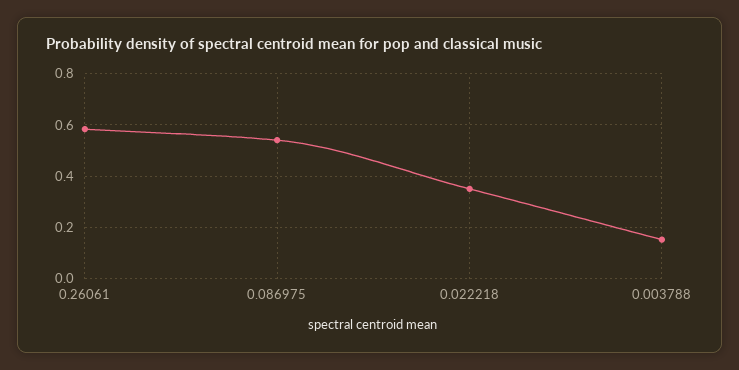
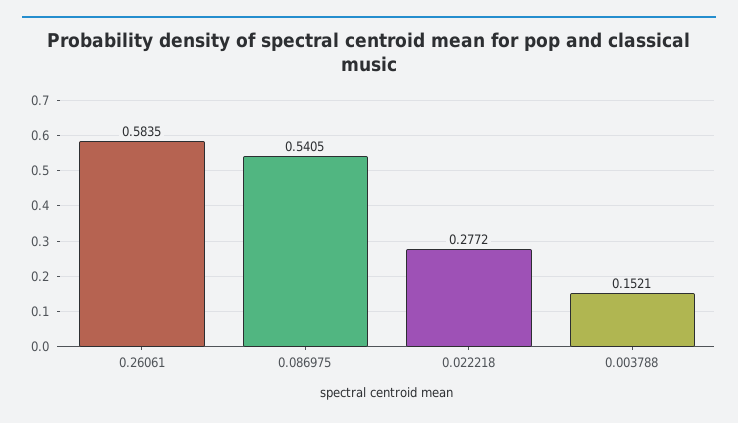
0.022218: 0.35 -> 0.2772

